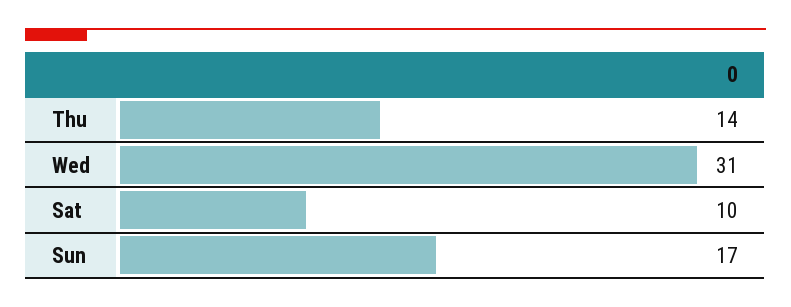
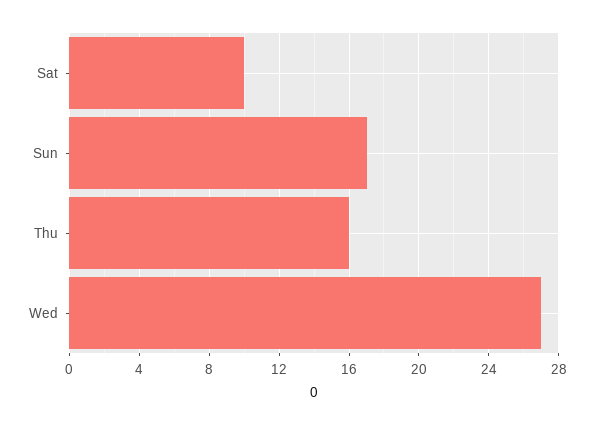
Thu: 14 -> 16
Wed: 31 -> 27

